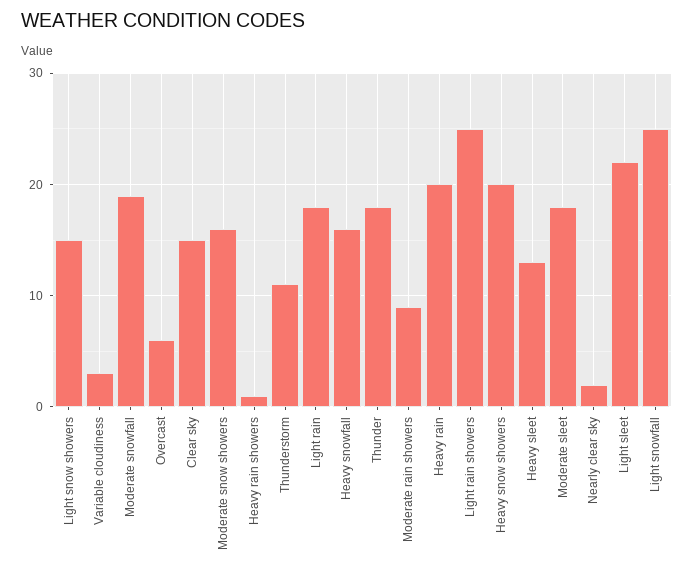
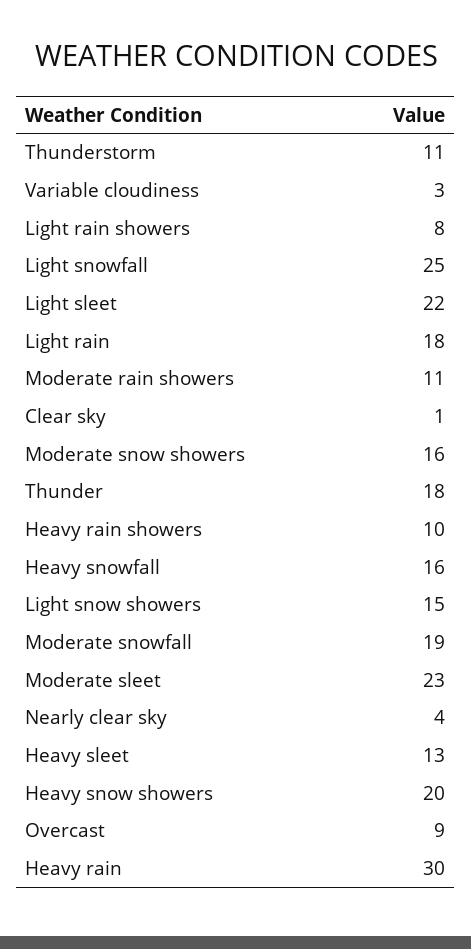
Overcast: 6 -> 9
Clear sky: 15 -> 1
Heavy rain showers: 1 -> 10
Moderate rain showers: 9 -> 11
Heavy rain: 20 -> 30
Light rain showers: 25 -> 8
Moderate sleet: 18 -> 23
Nearly clear sky: 2 -> 4

